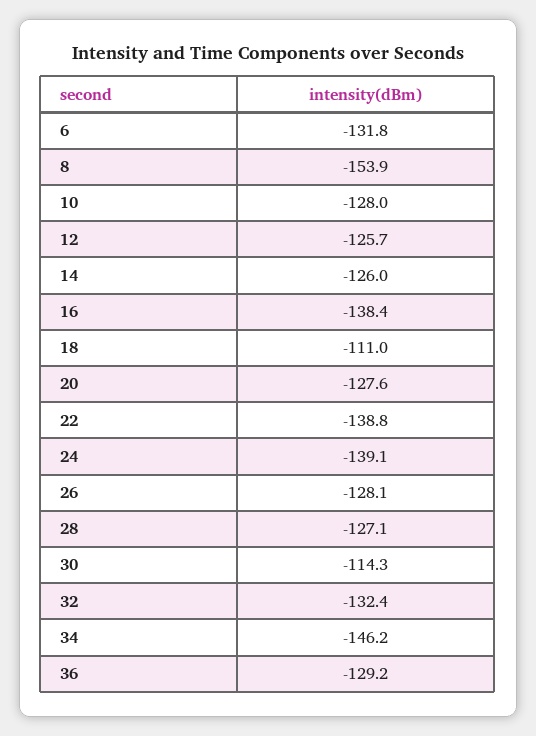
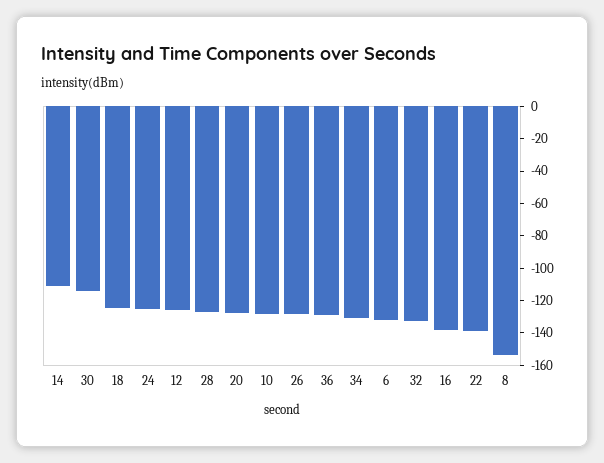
14: -126 -> -110
18: -111 -> -125
24: -139.1 -> -125
34: -146.2 -> -130

